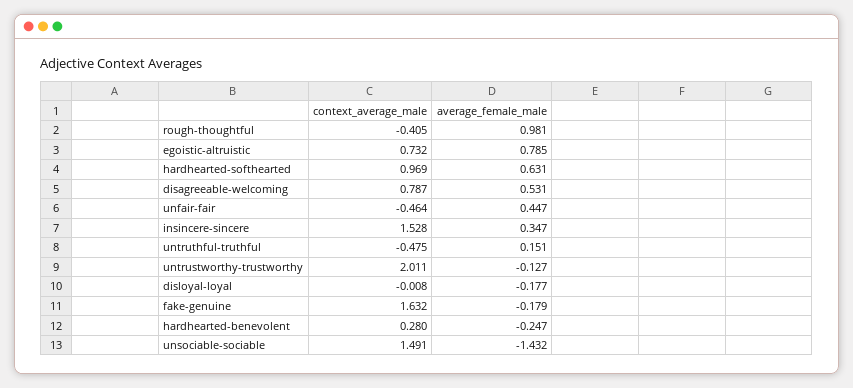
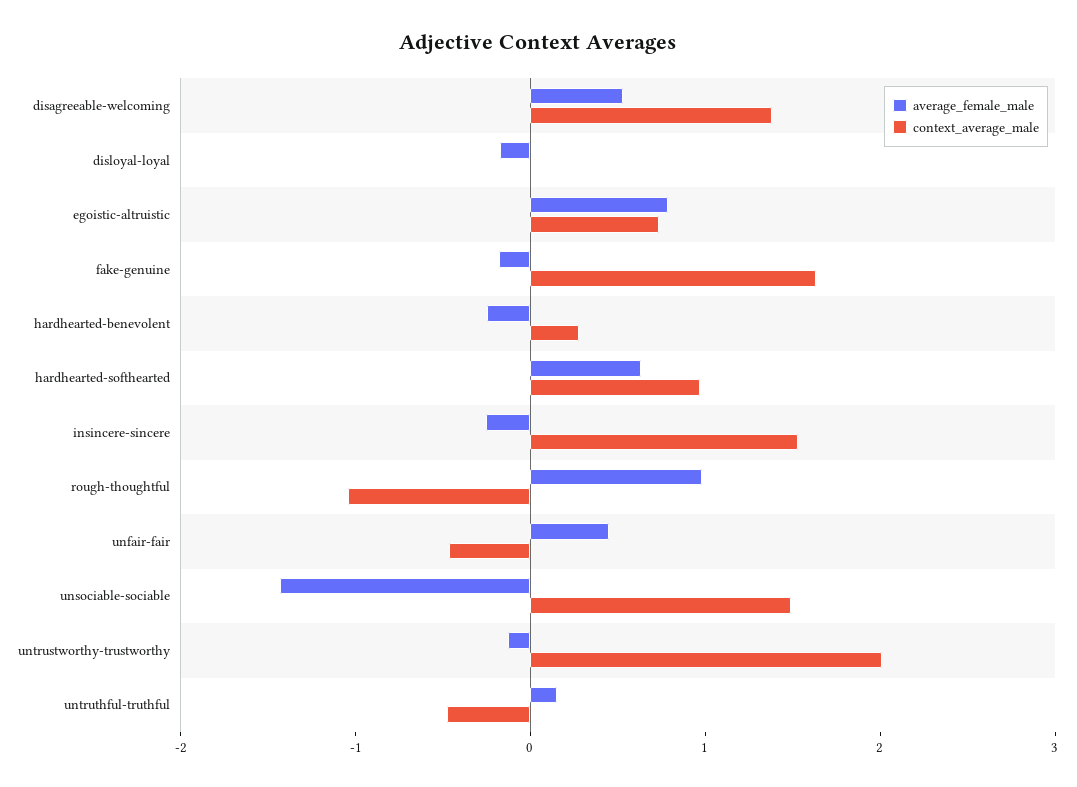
context_average_male, rough-thoughtful: -0.405 -> -1
context_average_male, disagreeable-welcoming: 0.787 -> 1.4
average_female_male, insincere-sincere: 0.347 -> -0.2

